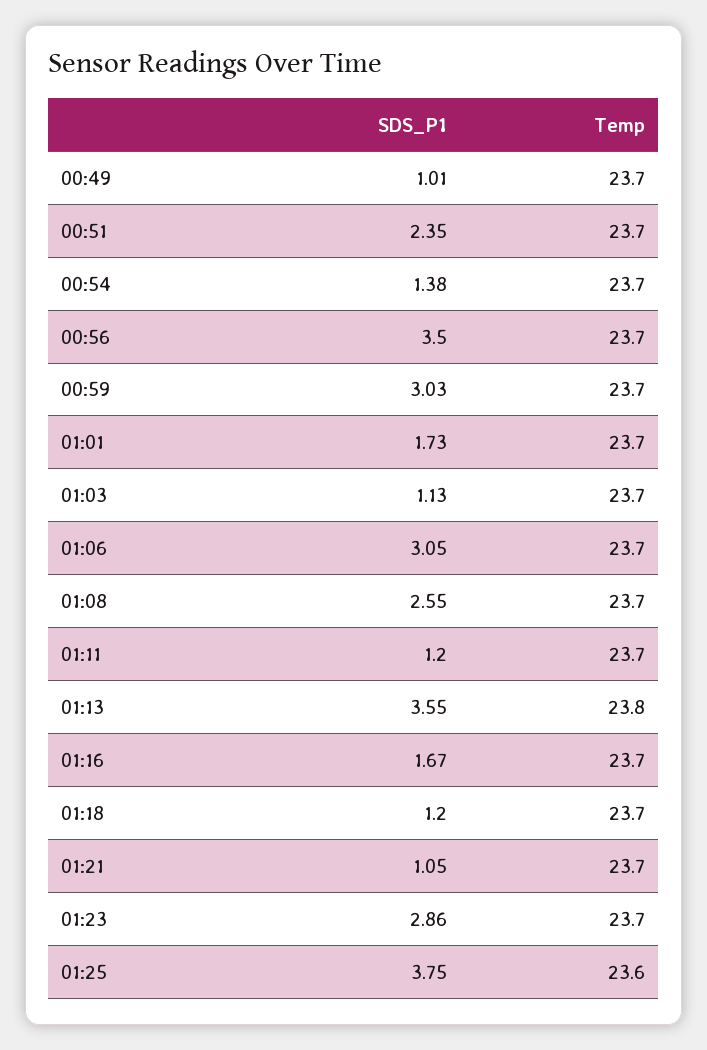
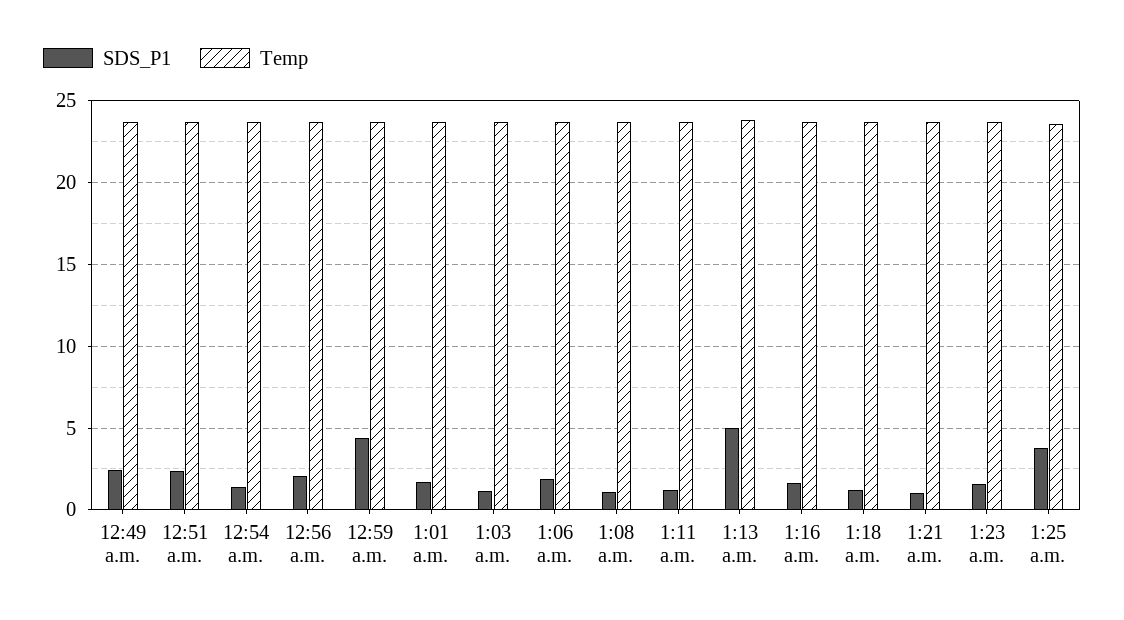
SDS_P1, 00:49: 1.01 -> 2.5
SDS_P1, 00:56: 3.5 -> 2
SDS_P1, 00:59: 3.03 -> 4.5
SDS_P1, 01:06: 3.05 -> 2
SDS_P1, 01:08: 2.55 -> 1
SDS_P1, 01:13: 3.55 -> 5
SDS_P1, 01:23: 2.86 -> 1.5

